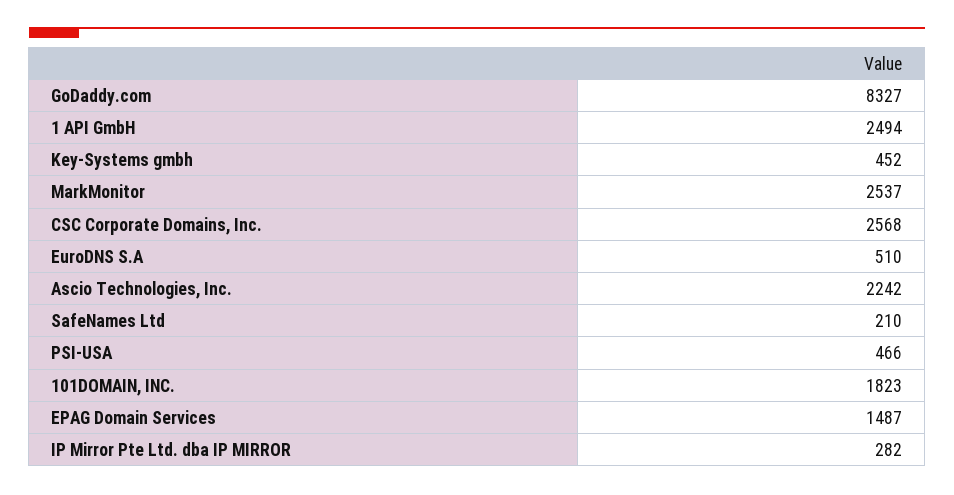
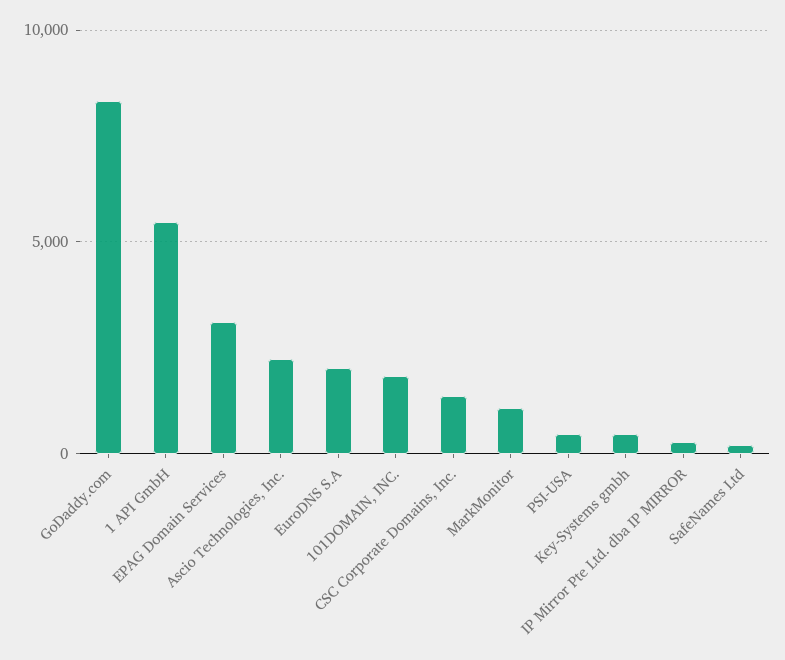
1 API GmbH: 2494 -> 5500
MarkMonitor: 2537 -> 1000
CSC Corporate Domains, Inc.: 2568 -> 1500
EuroDNS S.A: 510 -> 2000
EPAG Domain Services: 1487 -> 3000

